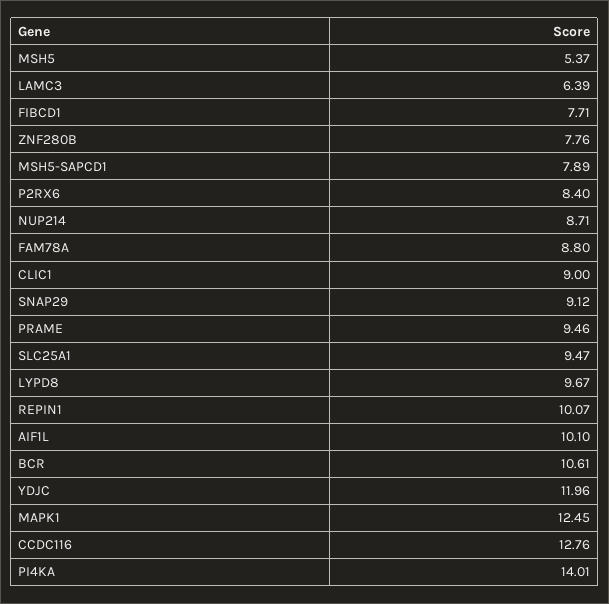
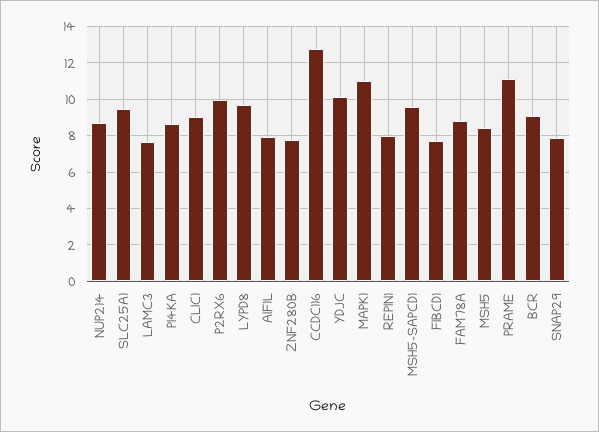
MSH5: 5.37 -> 8.5
LAMC3: 6.39 -> 7.5
MSH5-SAPCD1: 7.89 -> 9.5
P2RX6: 8.4 -> 10
SNAP29: 9.12 -> 8
PRAME: 9.46 -> 11
REPIN1: 10.07 -> 8
AIF1L: 10.1 -> 8
BCR: 10.61 -> 9
YDJC: 11.96 -> 10
MAPK1: 12.45 -> 11
PI4KA: 14.01 -> 8.5

